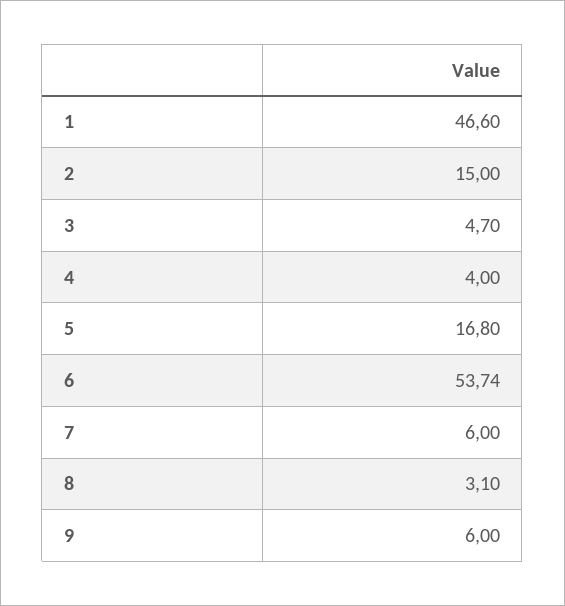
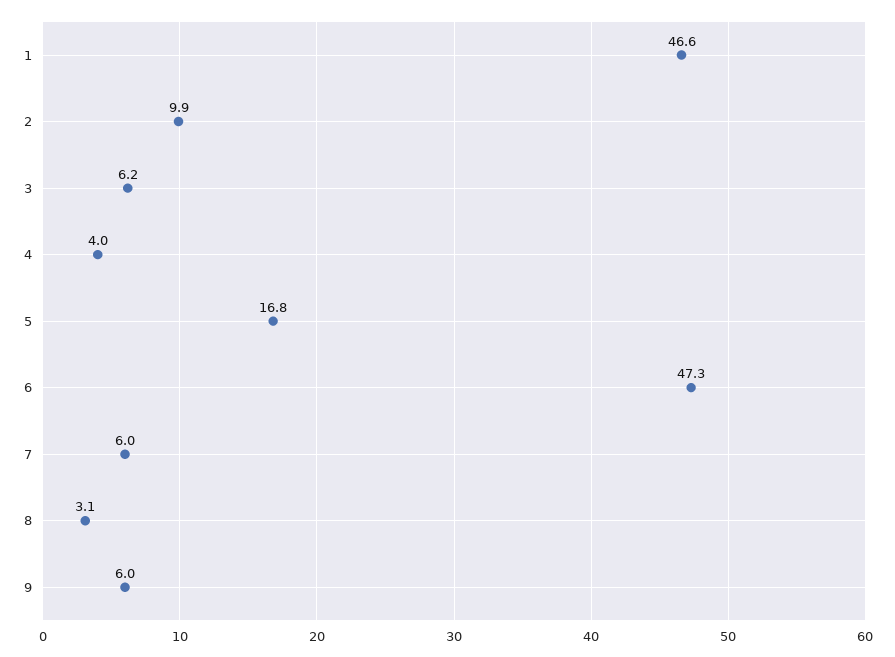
2: 15 -> 9.9
3: 4.7 -> 6.2
6: 53.74 -> 47.3

